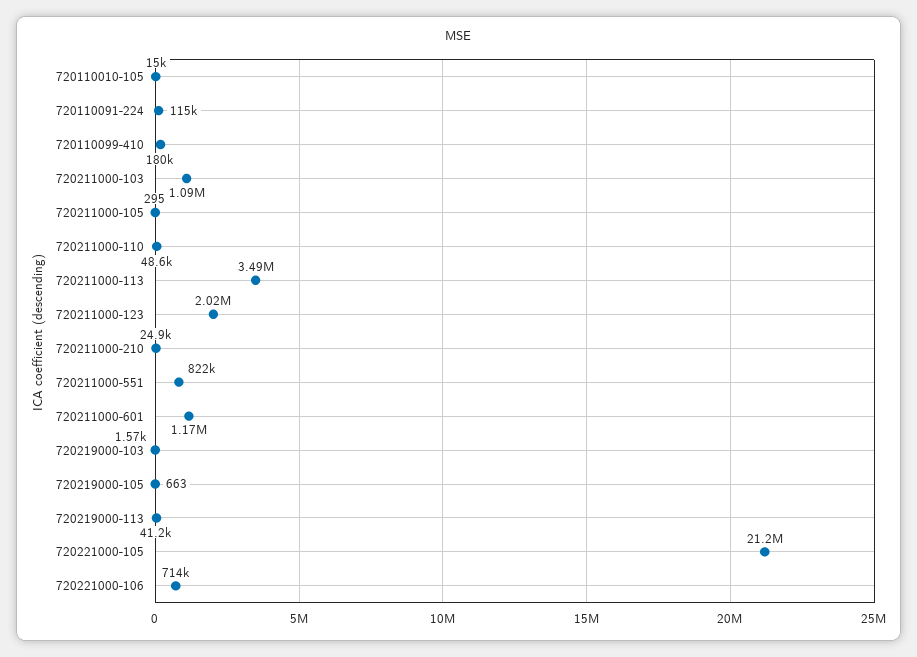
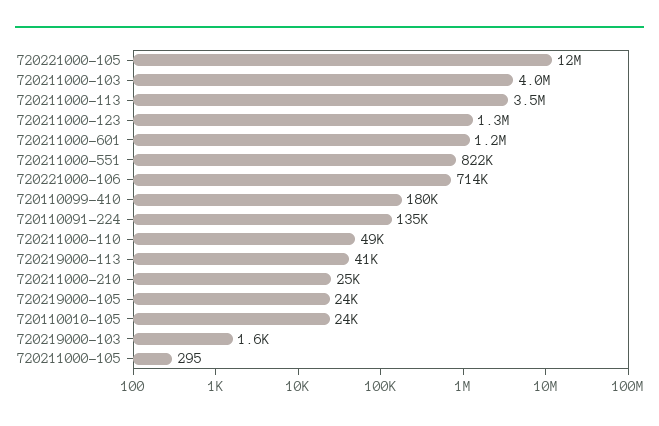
720110010-105: 15000 -> 24000
720110091-224: 115000 -> 135000
720211000-103: 1090000 -> 4000000
720211000-123: 2020000 -> 1300000
720219000-105: 663 -> 24000
720221000-105: 21200000 -> 12000000

